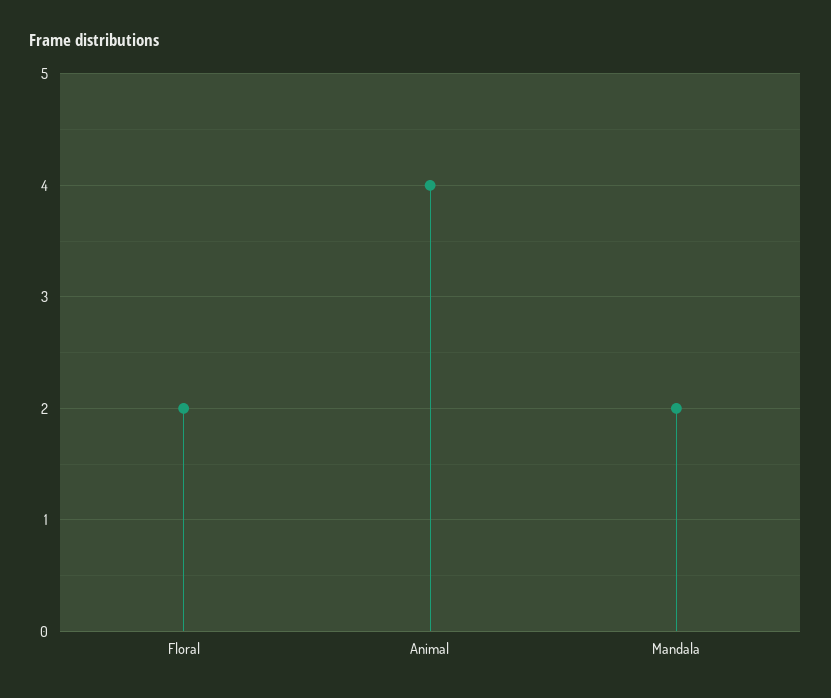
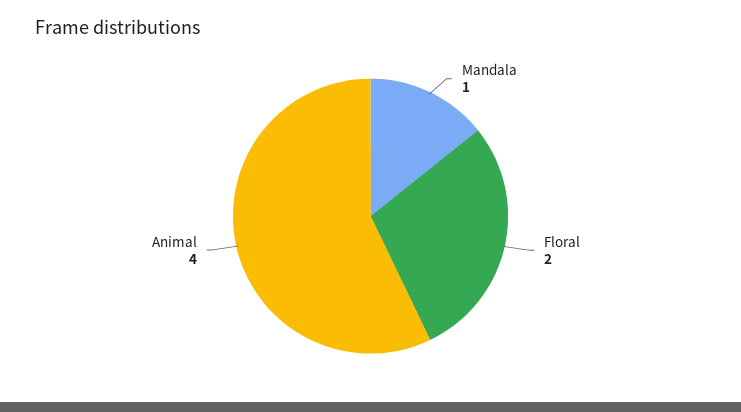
Mandala: 2 -> 1

